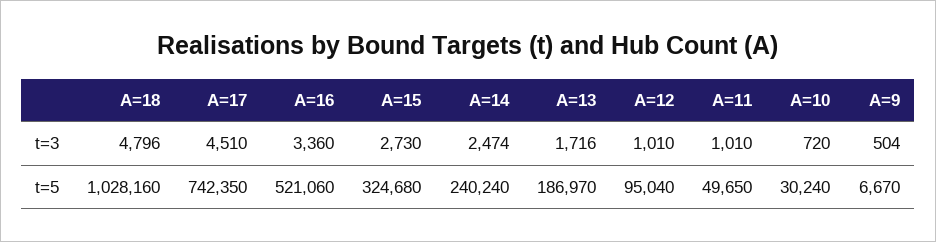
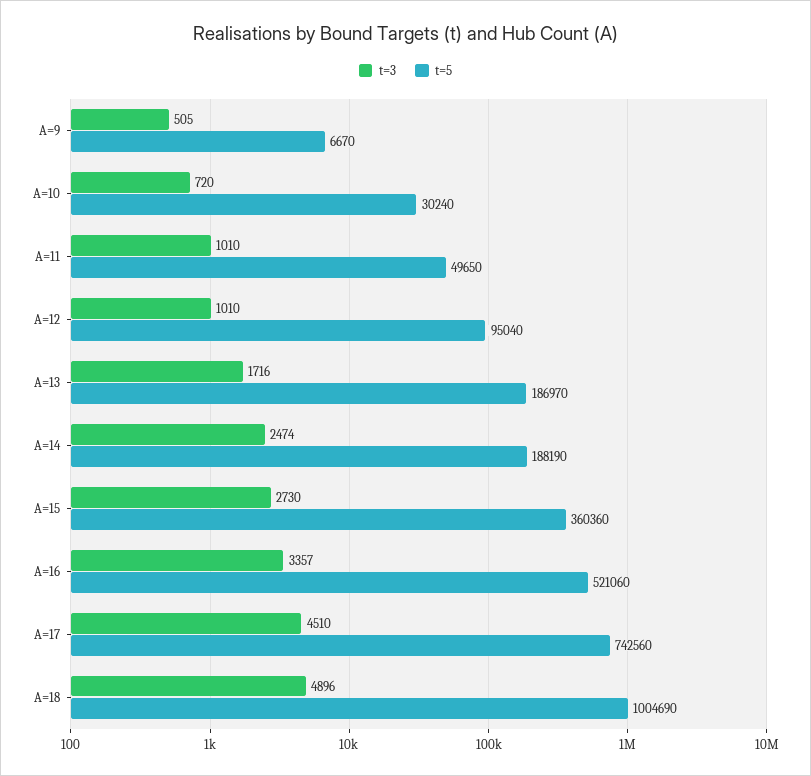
t=3, A=18: 4796 -> 4896
t=3, A=16: 3360 -> 3357
t=3, A=9: 504 -> 505
t=5, A=18: 1028160 -> 1004690
t=5, A=17: 742350 -> 742560
t=5, A=15: 324680 -> 360360
t=5, A=14: 240240 -> 188190

